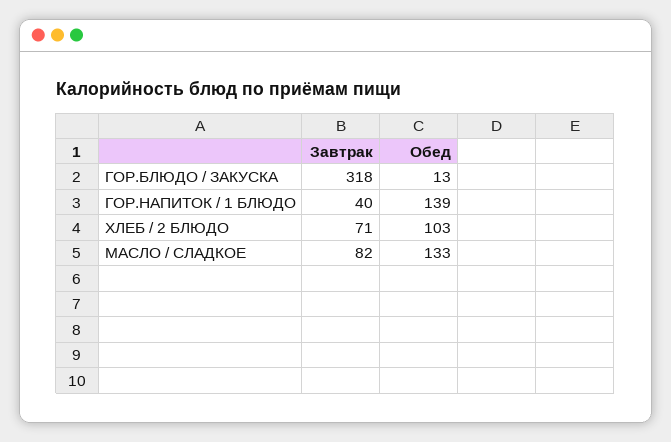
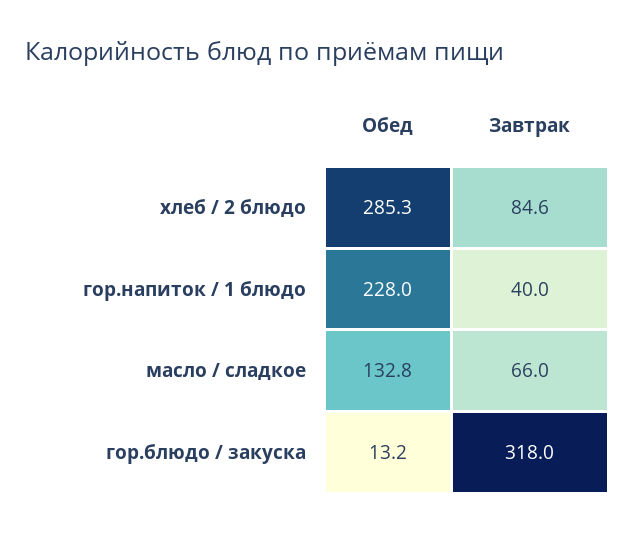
Обед, ГОР.НАПИТОК / 1 БЛЮДО: 139 -> 228
Завтрак, ХЛЕБ / 2 БЛЮДО: 71 -> 84.6
Обед, ХЛЕБ / 2 БЛЮДО: 103 -> 285.3
Завтрак, МАСЛО / СЛАДКОЕ: 82 -> 66

